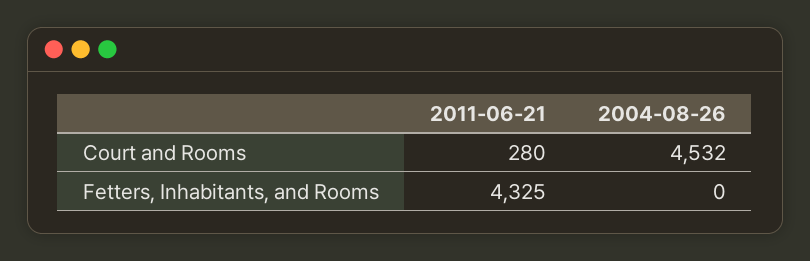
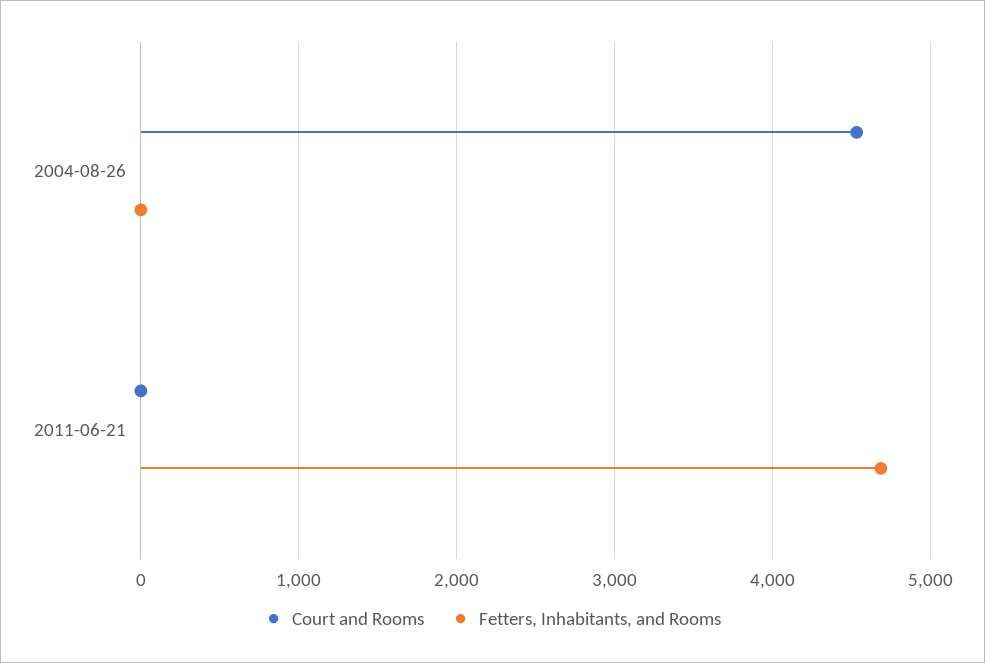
Court and Rooms, 2011-06-21: 280 -> 0
Fetters, Inhabitants, and Rooms, 2011-06-21: 4325 -> 4700

